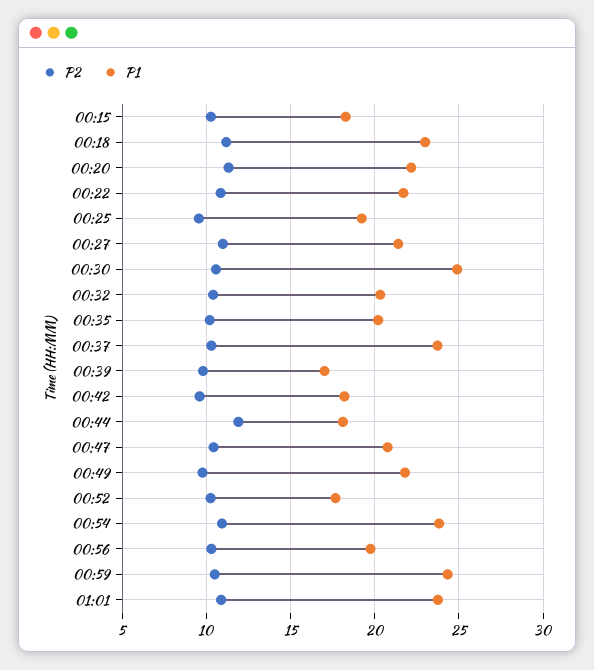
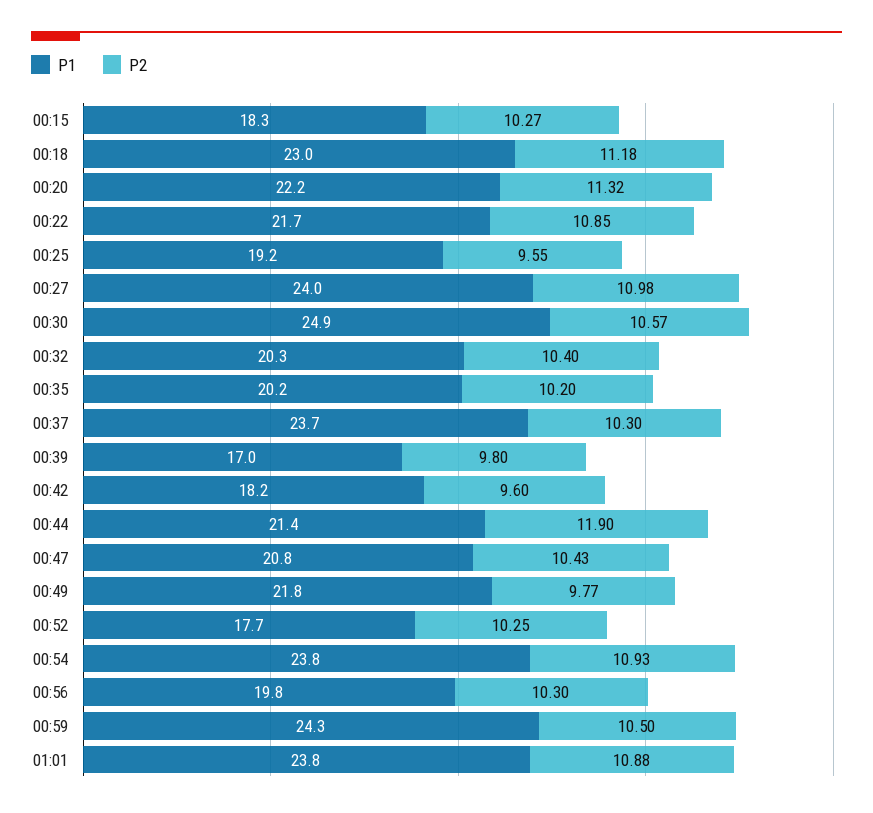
P1, 00:27: 21.5 -> 24
P1, 00:44: 18 -> 21.4

